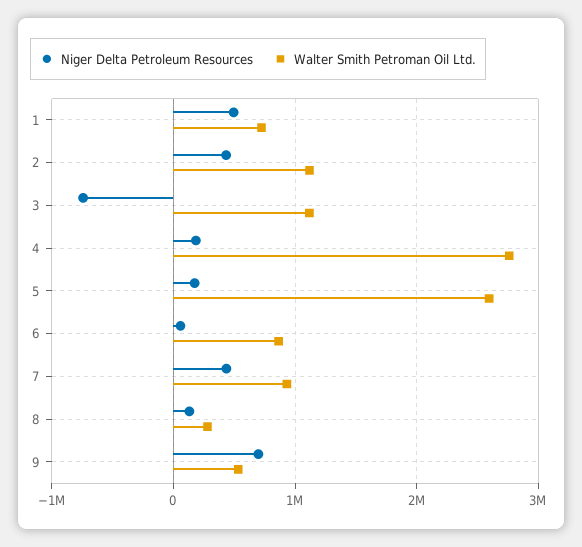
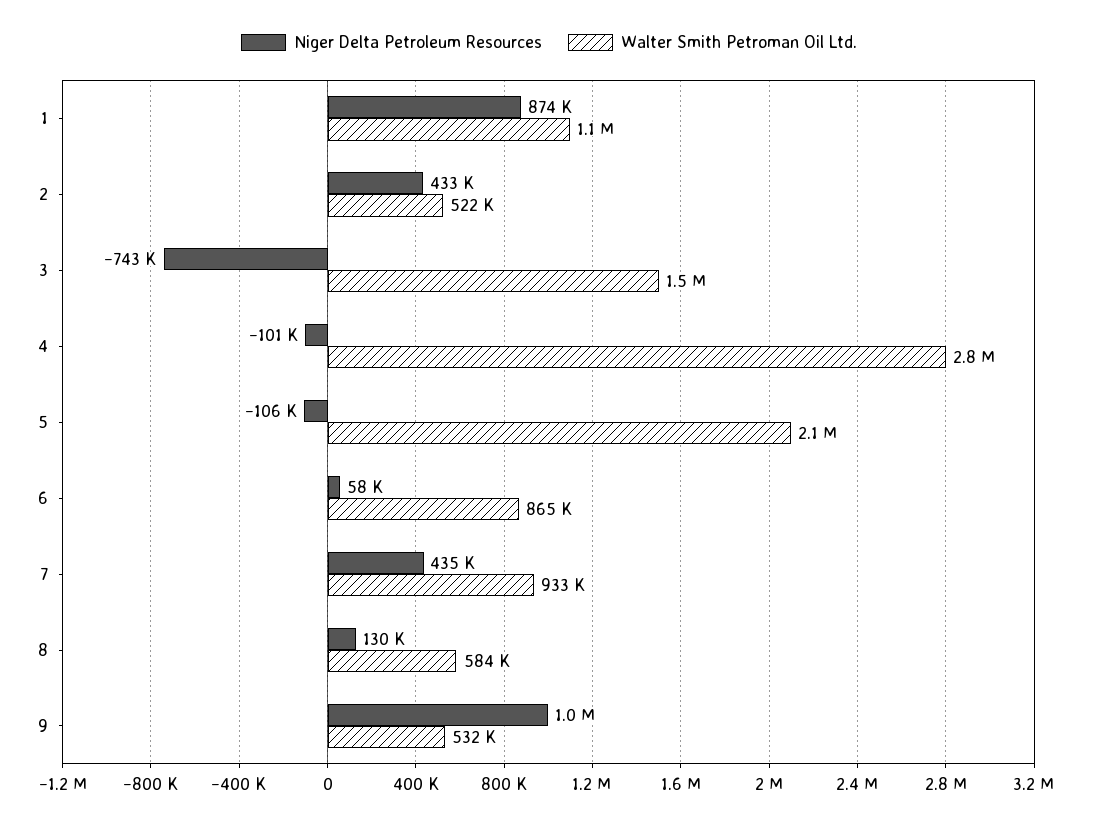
Niger Delta Petroleum Resources, 1: 500000 -> 874000
Walter Smith Petroman Oil Ltd., 1: 700000 -> 1100000
Walter Smith Petroman Oil Ltd., 2: 1100000 -> 522000
Walter Smith Petroman Oil Ltd., 3: 1100000 -> 1500000
Niger Delta Petroleum Resources, 4: 200000 -> -101000
Niger Delta Petroleum Resources, 5: 200000 -> -106000
Walter Smith Petroman Oil Ltd., 5: 2600000 -> 2100000
Walter Smith Petroman Oil Ltd., 8: 300000 -> 584000
Niger Delta Petroleum Resources, 9: 700000 -> 1000000

